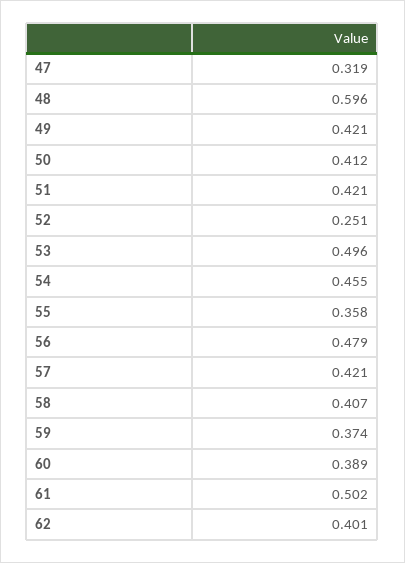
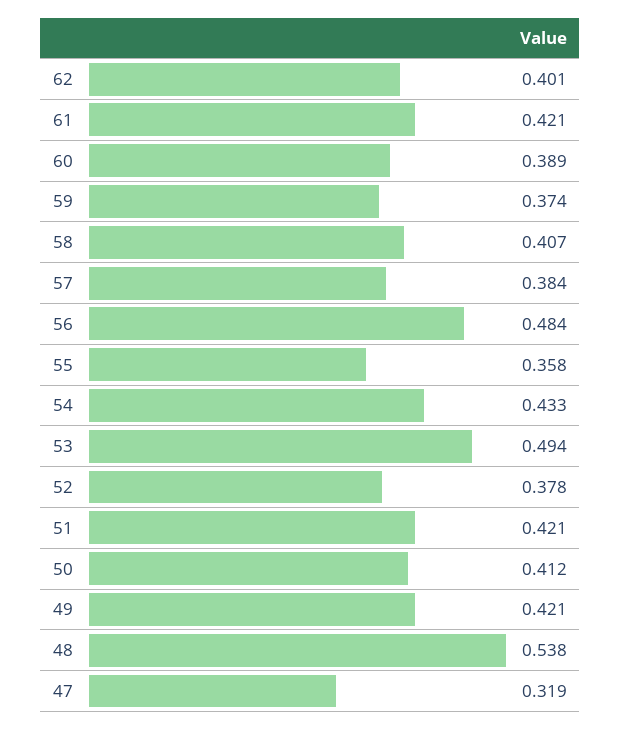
48: 0.596 -> 0.538
52: 0.251 -> 0.378
53: 0.496 -> 0.494
54: 0.455 -> 0.433
56: 0.479 -> 0.484
57: 0.421 -> 0.384
61: 0.502 -> 0.421

